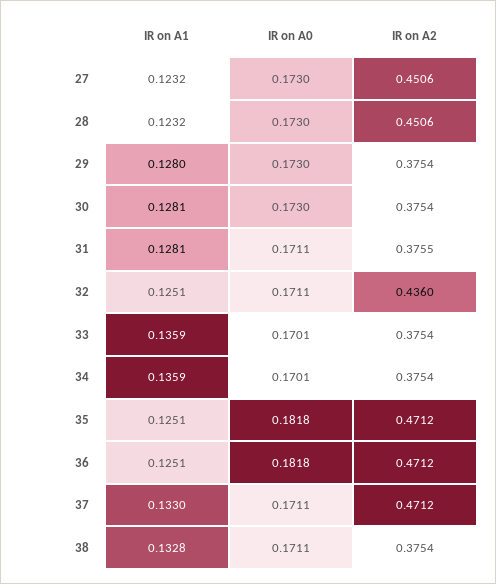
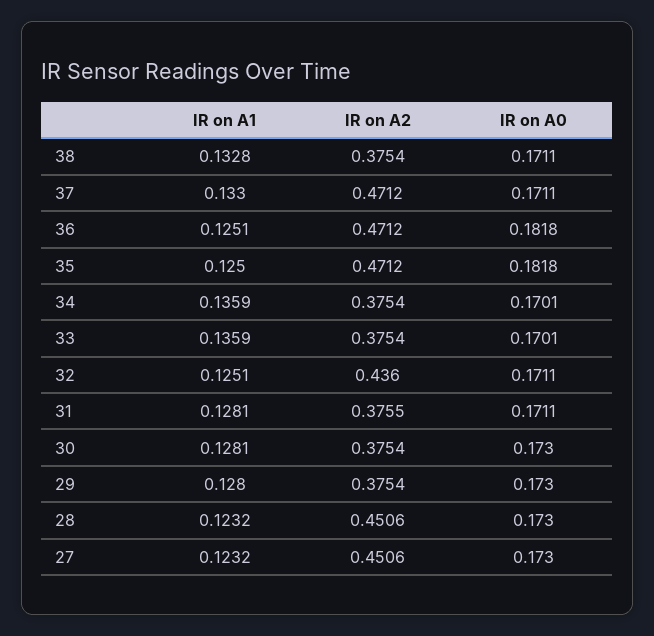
IR on A1, 35: 0.1251 -> 0.125

